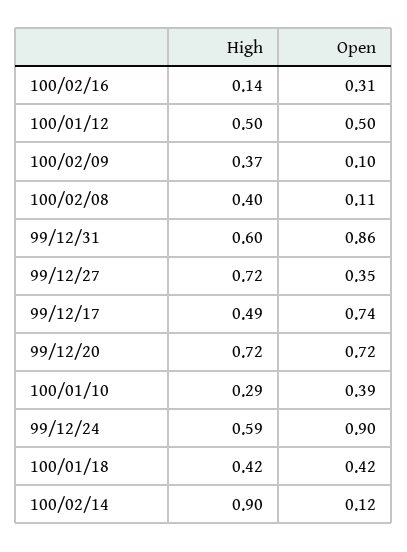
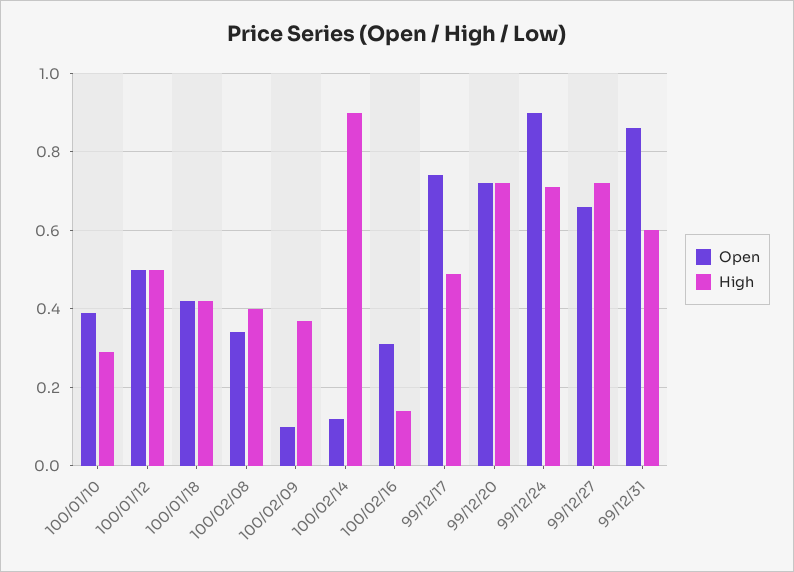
Open, 100/02/08: 0.11 -> 0.35
Open, 99/12/27: 0.35 -> 0.65
High, 99/12/24: 0.59 -> 0.7

